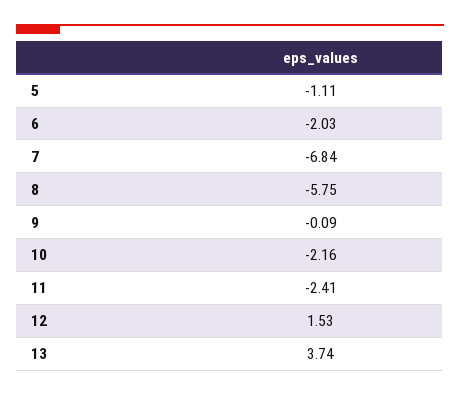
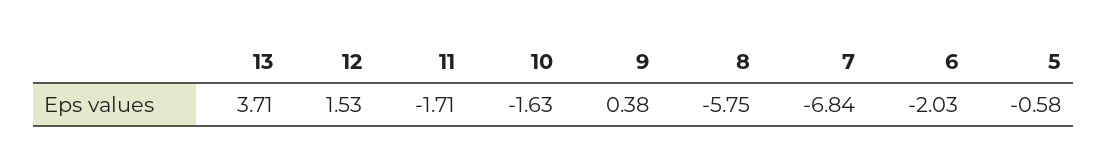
5: -1.11 -> -0.58
9: -0.09 -> 0.38
10: -2.16 -> -1.63
11: -2.41 -> -1.71
13: 3.74 -> 3.71

